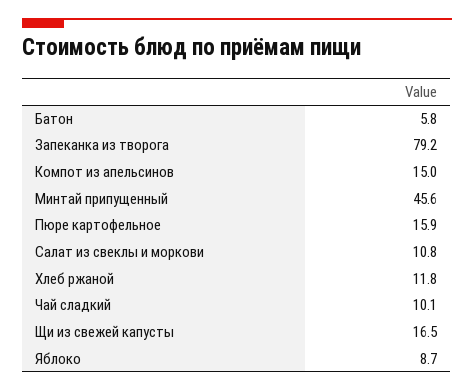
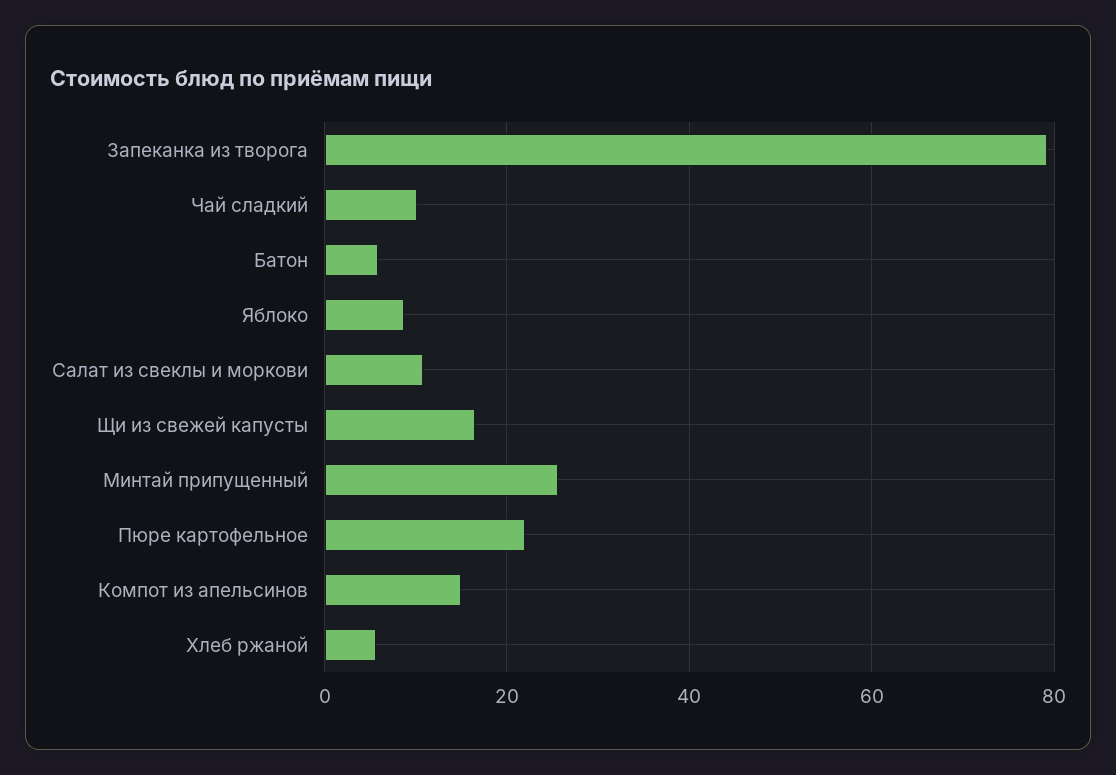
Минтай припущенный: 45.6 -> 26
Пюре картофельное: 15.9 -> 22
Хлеб ржаной: 11.8 -> 6

